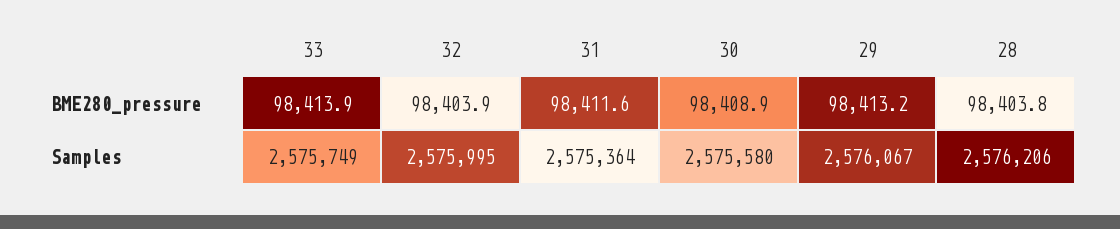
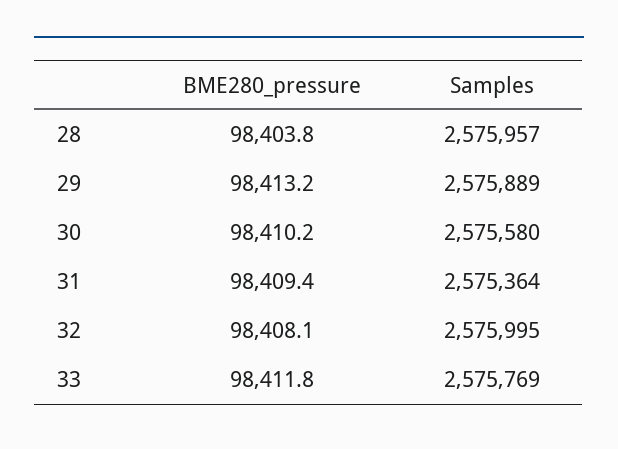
33, BME280_pressure: 98413.9 -> 98411.8
32, BME280_pressure: 98403.9 -> 98408.1
31, BME280_pressure: 98411.6 -> 98409.4
30, BME280_pressure: 98408.9 -> 98410.2
33, Samples: 2575749 -> 2575769
29, Samples: 2576067 -> 2575889
28, Samples: 2576206 -> 2575957

